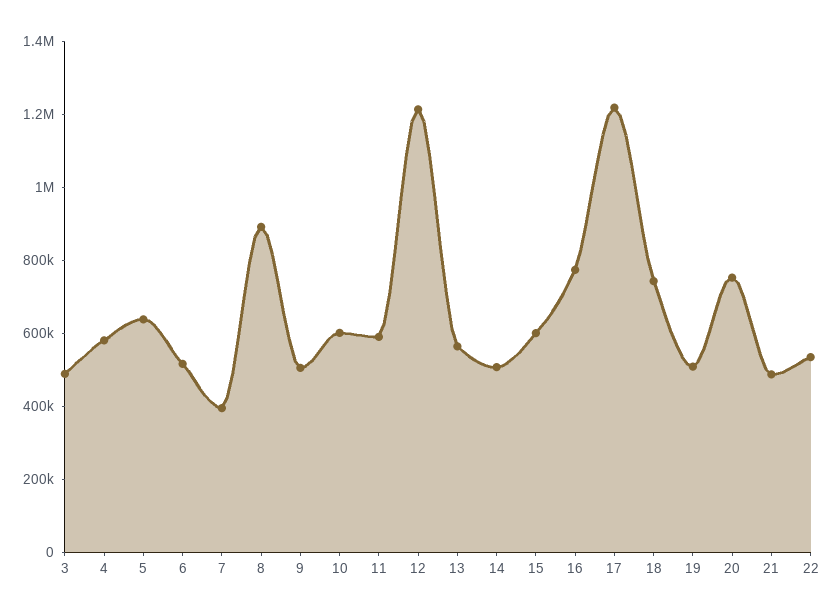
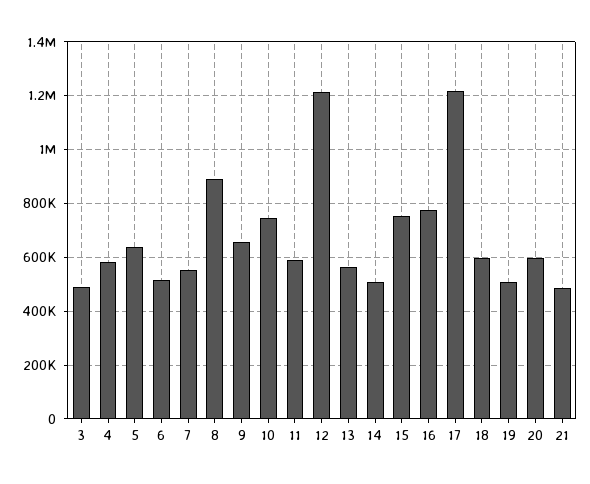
7: 400000 -> 550000
9: 500000 -> 650000
10: 600000 -> 750000
15: 600000 -> 750000
18: 750000 -> 600000
20: 750000 -> 600000
22: 550000 -> none

